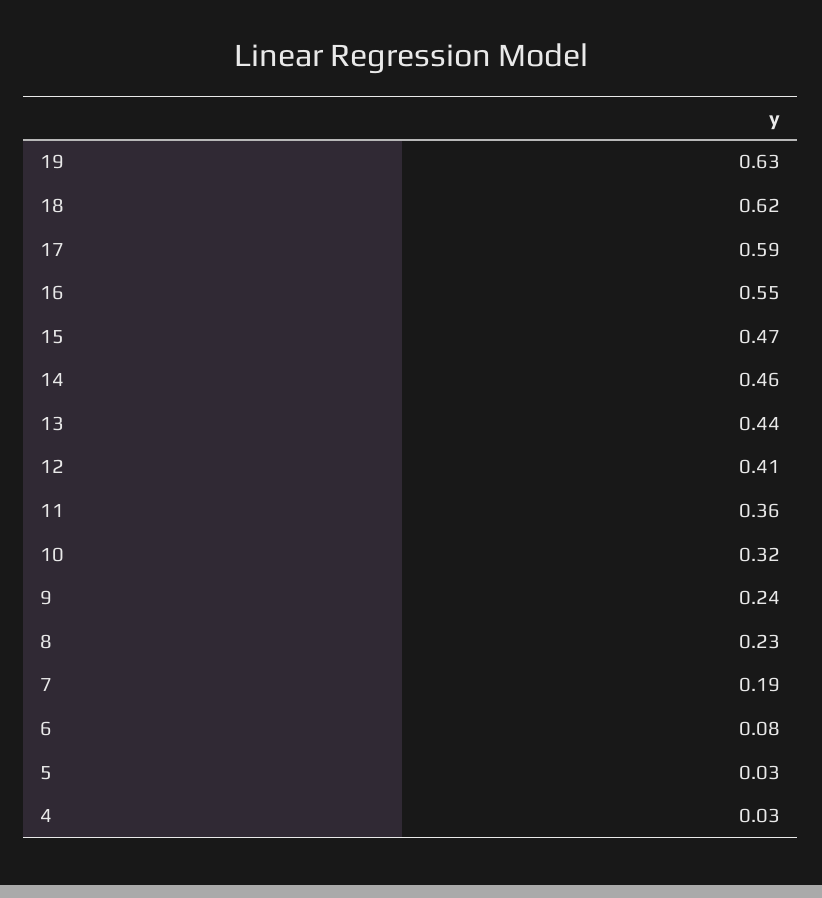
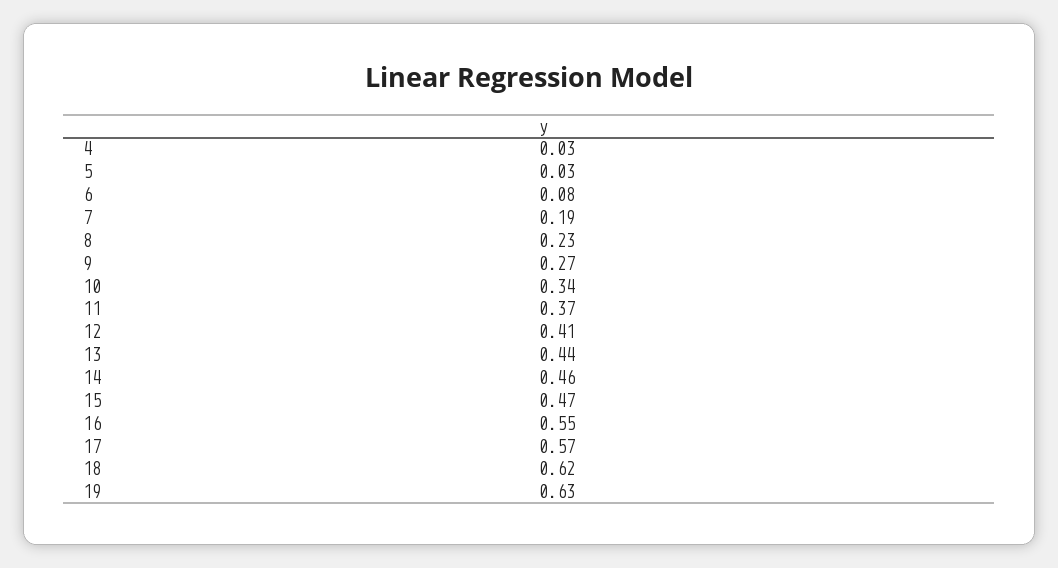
17: 0.59 -> 0.57
11: 0.36 -> 0.37
10: 0.32 -> 0.34
9: 0.24 -> 0.27

